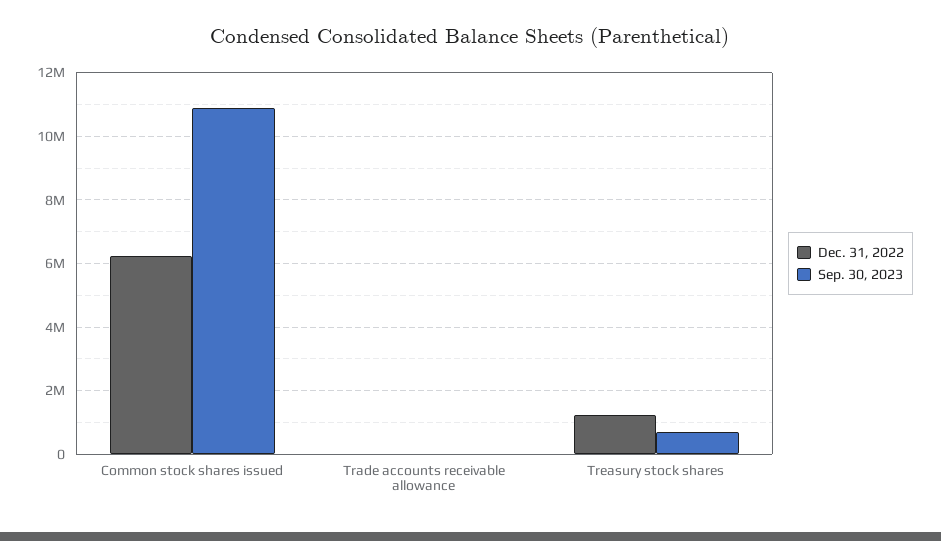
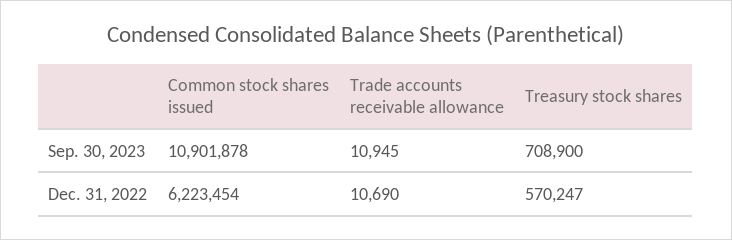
Dec. 31, 2022, Treasury stock shares: 1200000 -> 570247

